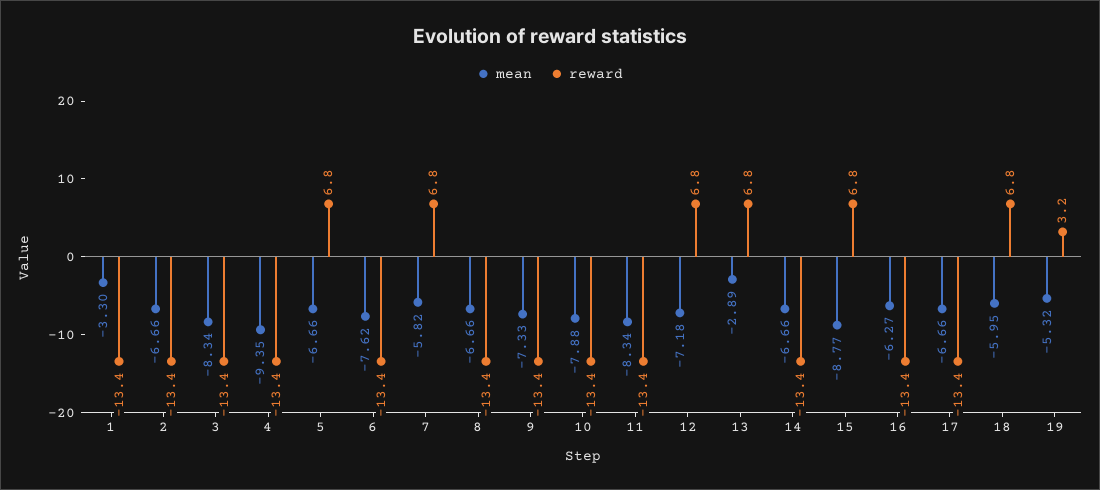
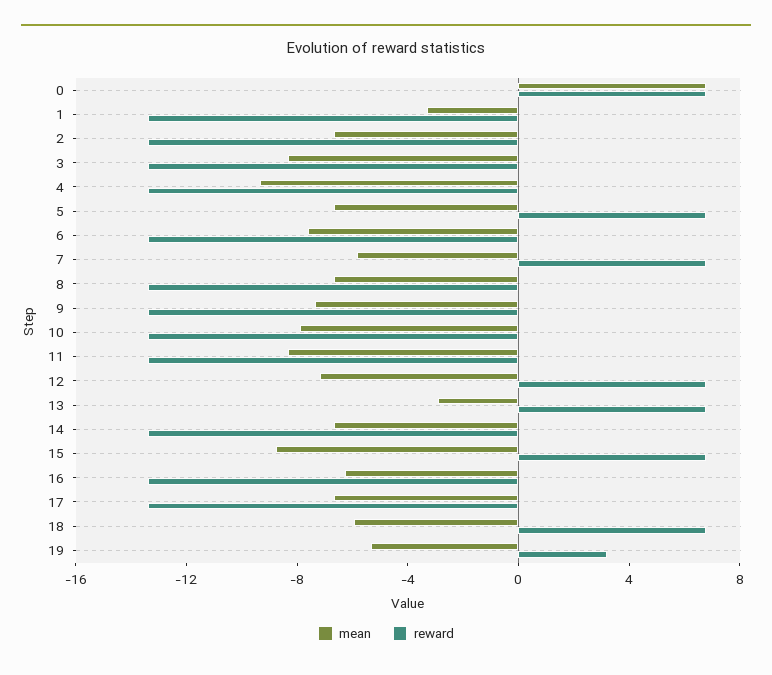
mean, 0: none -> 7
reward, 0: none -> 7

